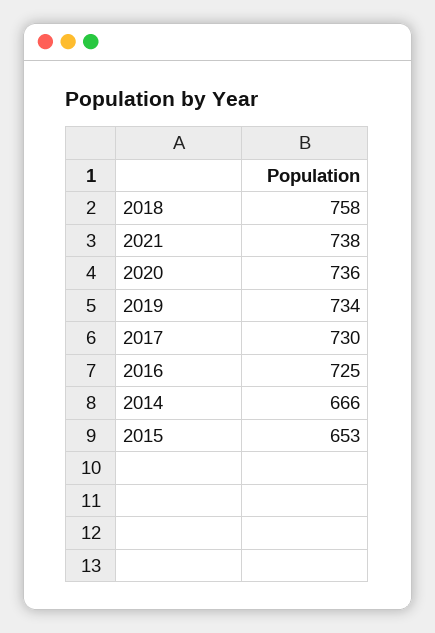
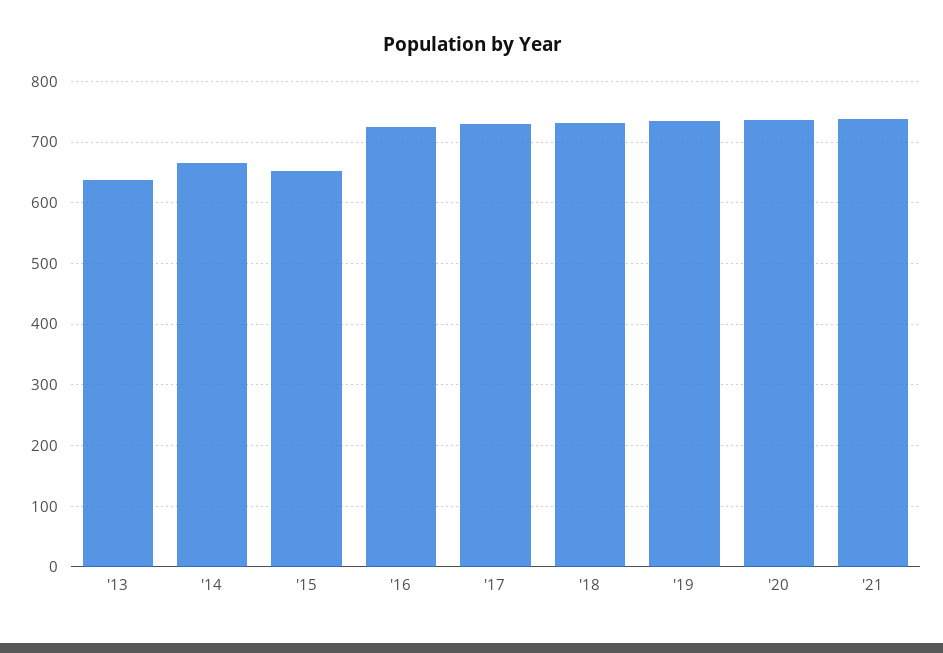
2018: 758 -> 730
'13: none -> 640

